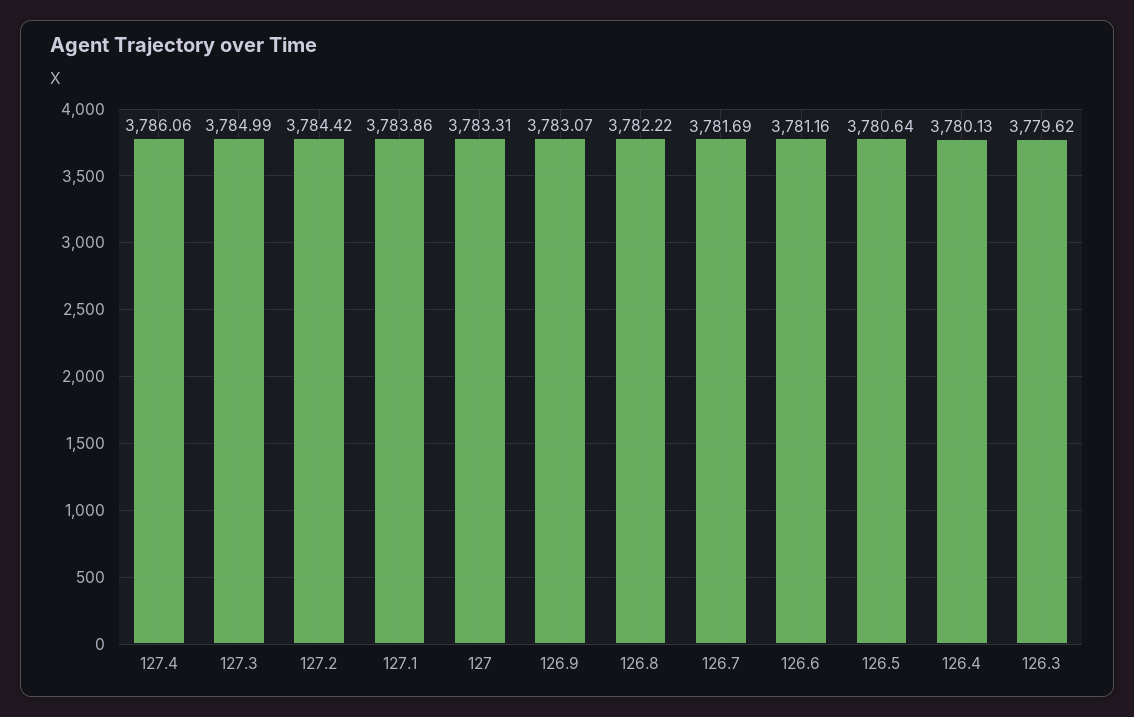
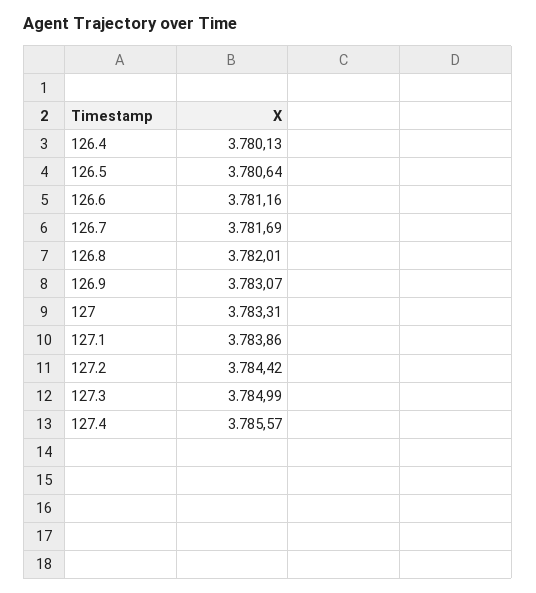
127.4: 3786.06 -> 3785.57
126.8: 3782.22 -> 3782.01
126.3: 3779.62 -> none

